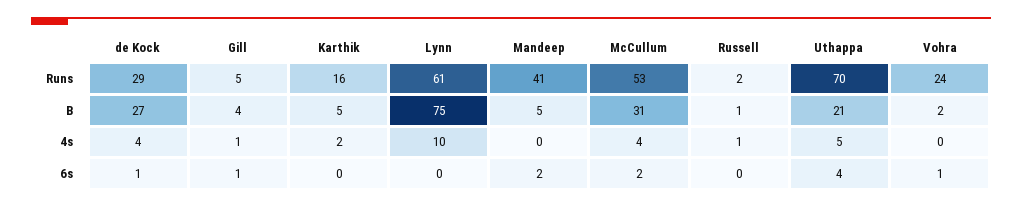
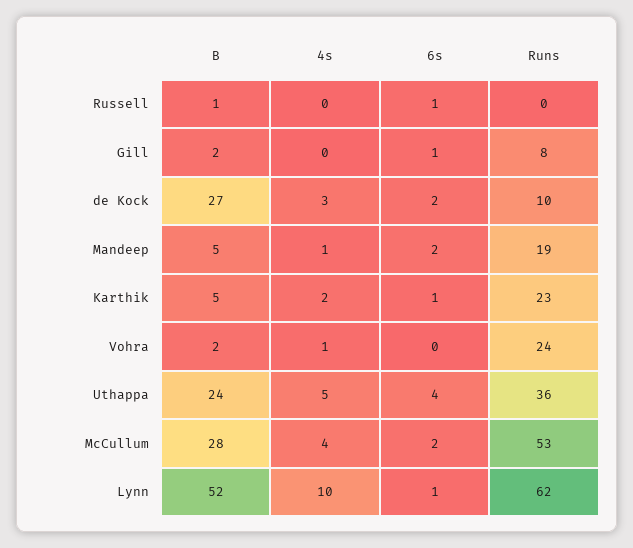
de Kock, Runs: 29 -> 10
Gill, Runs: 5 -> 8
Karthik, Runs: 16 -> 23
Lynn, Runs: 61 -> 62
Mandeep, Runs: 41 -> 19
Russell, Runs: 2 -> 0
Uthappa, Runs: 70 -> 36
Gill, B: 4 -> 2
Lynn, B: 75 -> 52
McCullum, B: 31 -> 28
Uthappa, B: 21 -> 24
de Kock, 4s: 4 -> 3
Gill, 4s: 1 -> 0
Mandeep, 4s: 0 -> 1
Russell, 4s: 1 -> 0
Vohra, 4s: 0 -> 1
de Kock, 6s: 1 -> 2
Karthik, 6s: 0 -> 1
Lynn, 6s: 0 -> 1
Russell, 6s: 0 -> 1
Vohra, 6s: 1 -> 0

